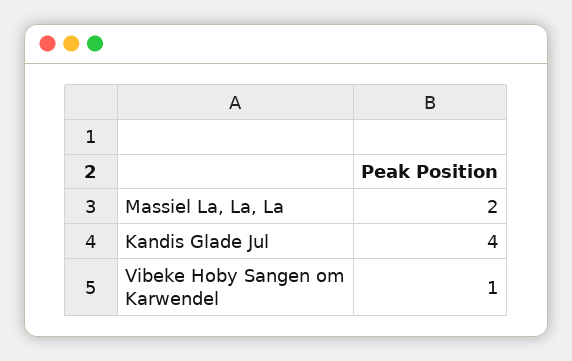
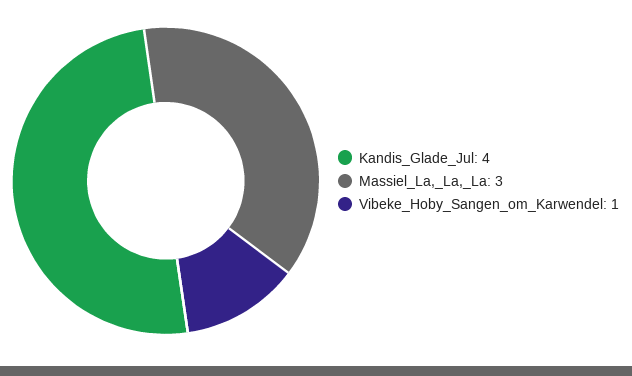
Massiel La, La, La: 2 -> 3

